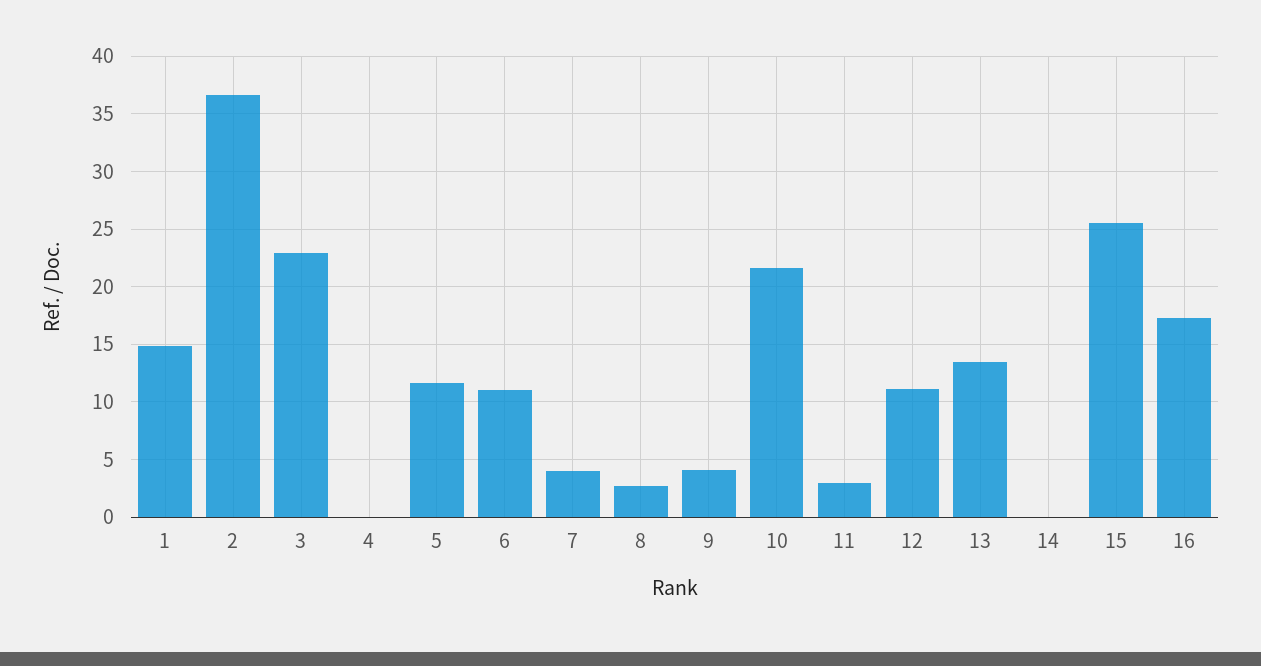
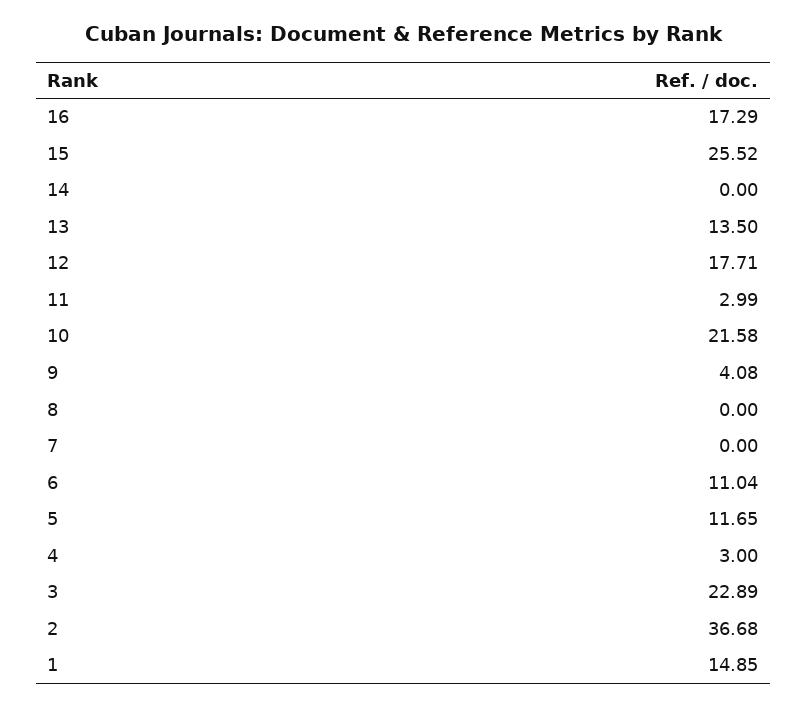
4: 0 -> 3
7: 4 -> 0
8: 3 -> 0
12: 11 -> 17.71

